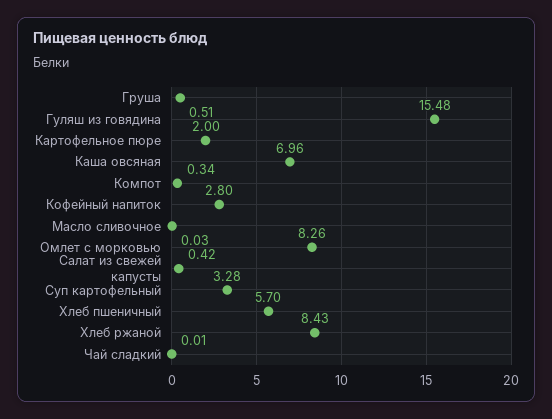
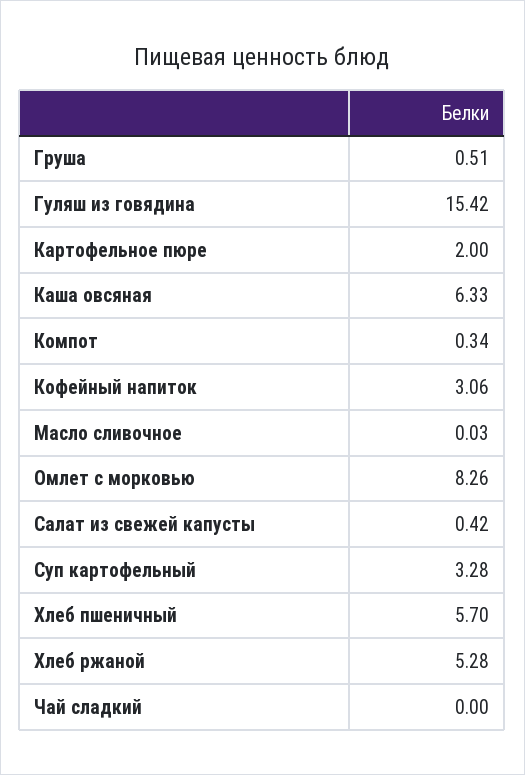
Гуляш из говядина: 15.48 -> 15.42
Каша овсяная: 6.96 -> 6.33
Кофейный напиток: 2.8 -> 3.06
Хлеб ржаной: 8.43 -> 5.28
Чай сладкий: 0.01 -> 0

